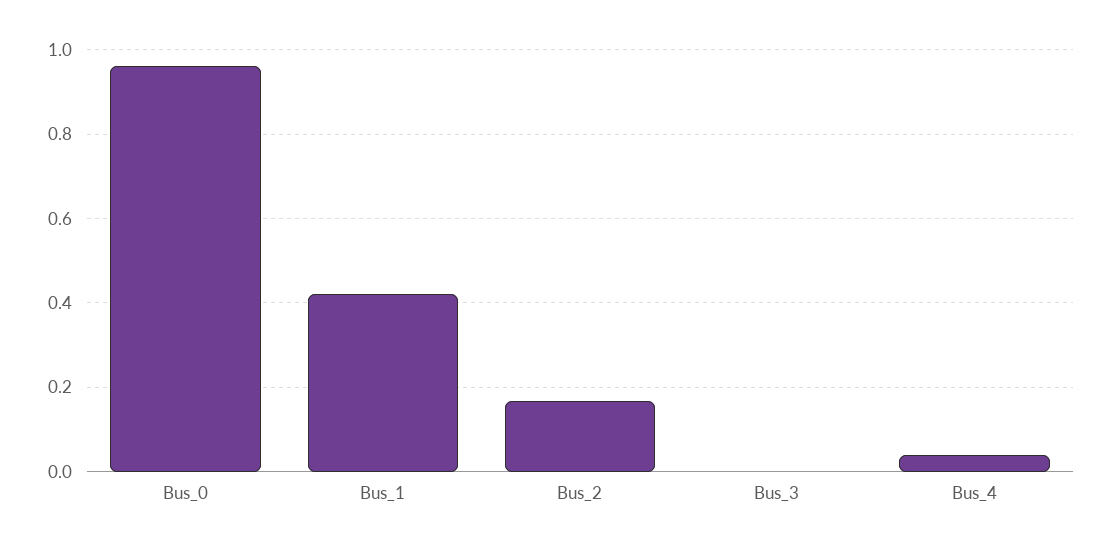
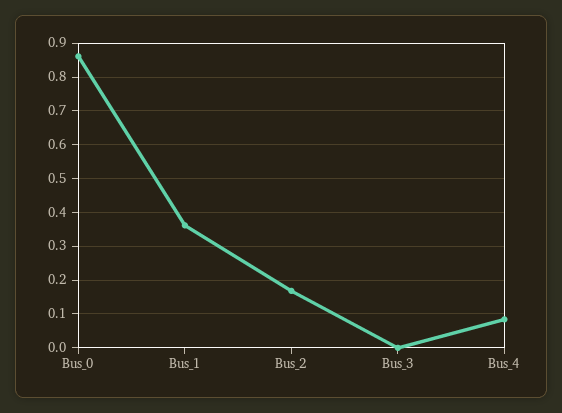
Bus_0: 0.96 -> 0.86
Bus_1: 0.42 -> 0.36
Bus_4: 0.04 -> 0.08

